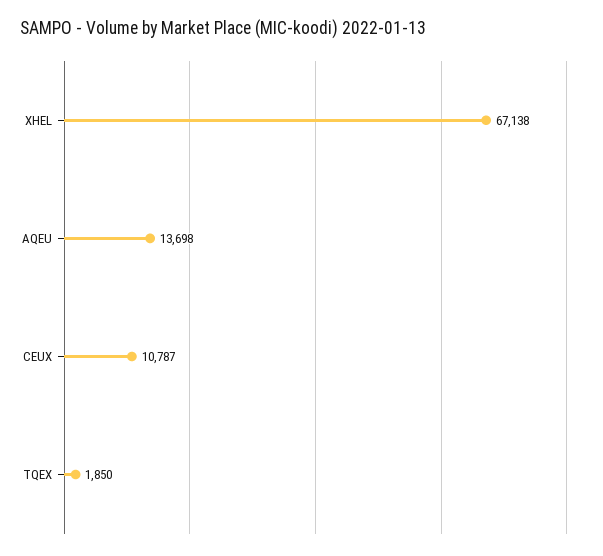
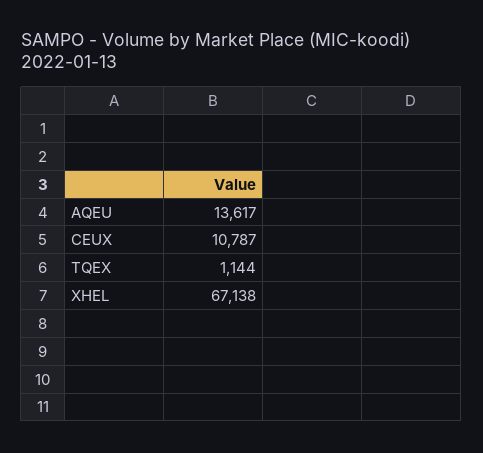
AQEU: 13698 -> 13617
TQEX: 1850 -> 1144

